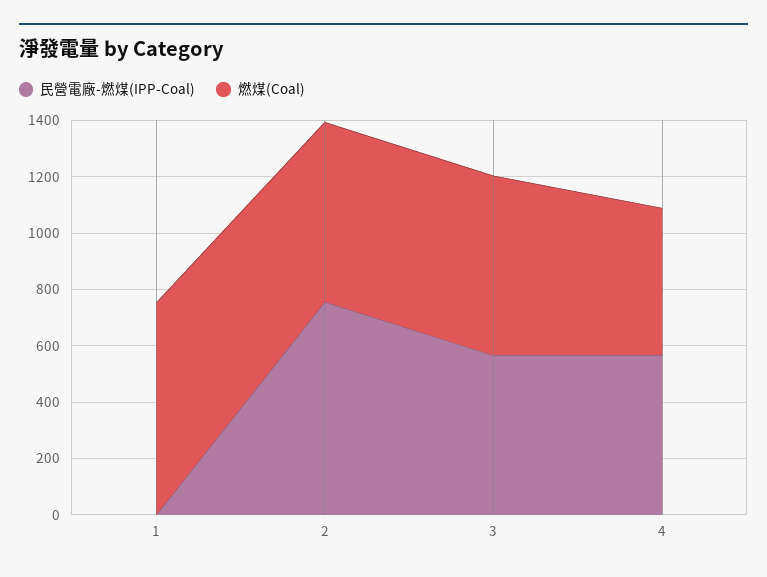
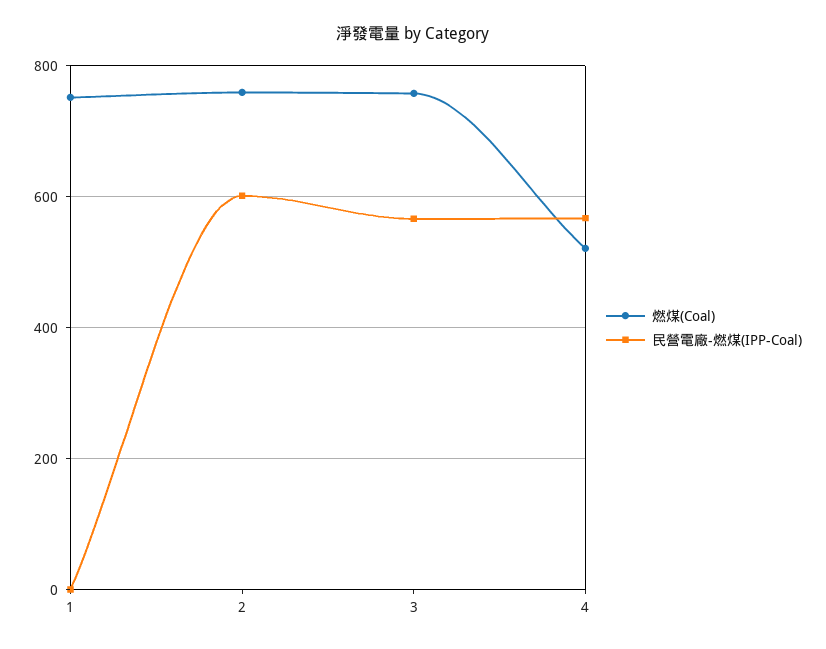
民營電廠-燃煤(IPP-Coal), 2: 750 -> 600
燃煤(Coal), 2: 650 -> 760
燃煤(Coal), 3: 650 -> 760

